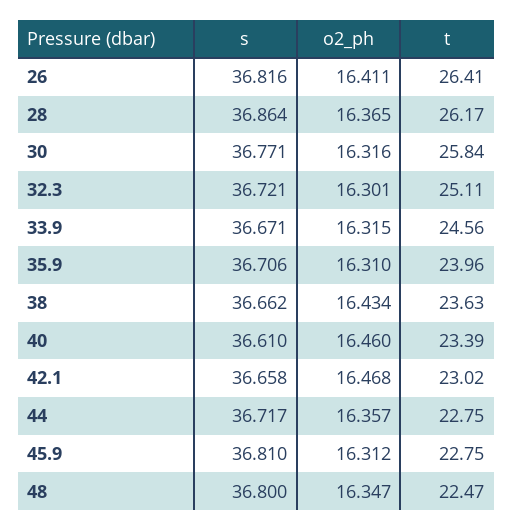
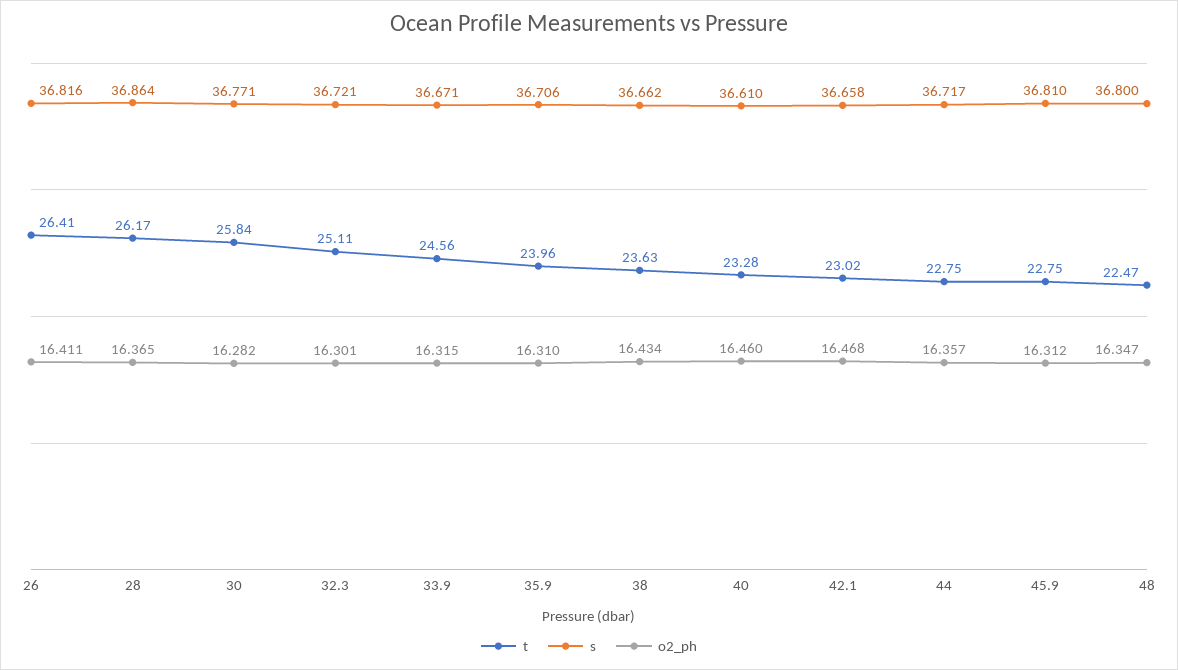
o2_ph, 30: 16.316 -> 16.282
t, 40: 23.39 -> 23.28

